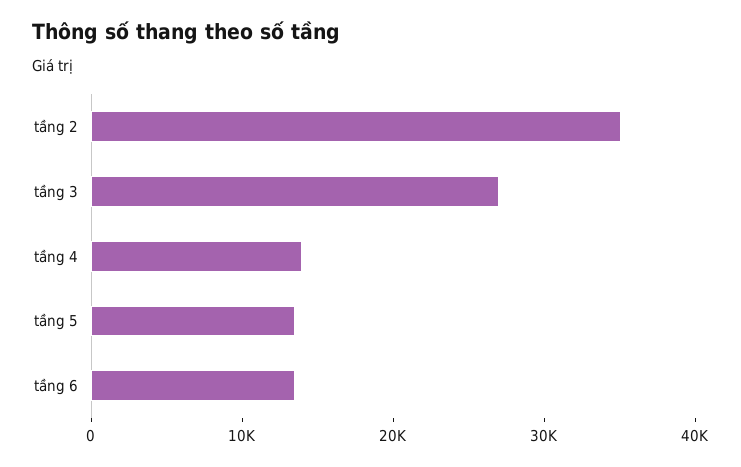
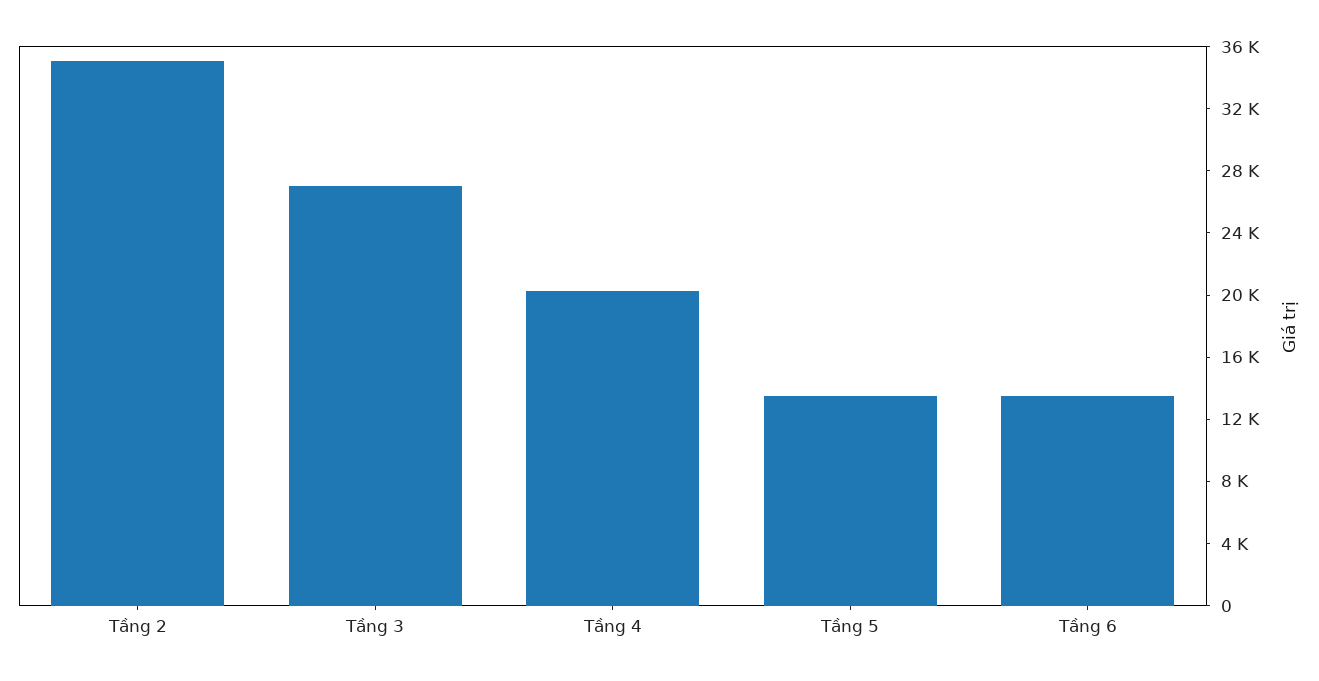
tầng 4: 14000 -> 20000

